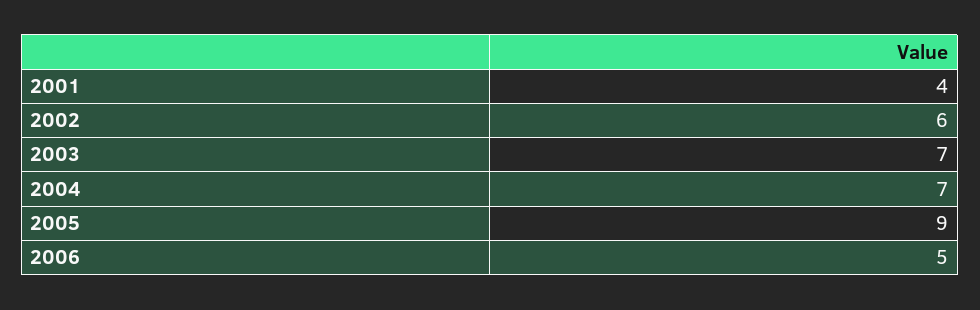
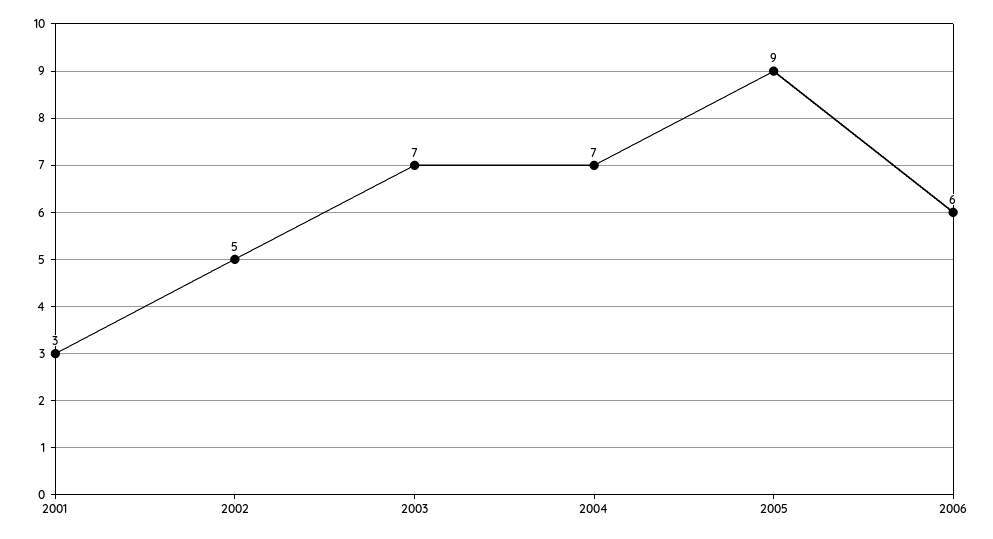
2001: 4 -> 3
2002: 6 -> 5
2006: 5 -> 6

